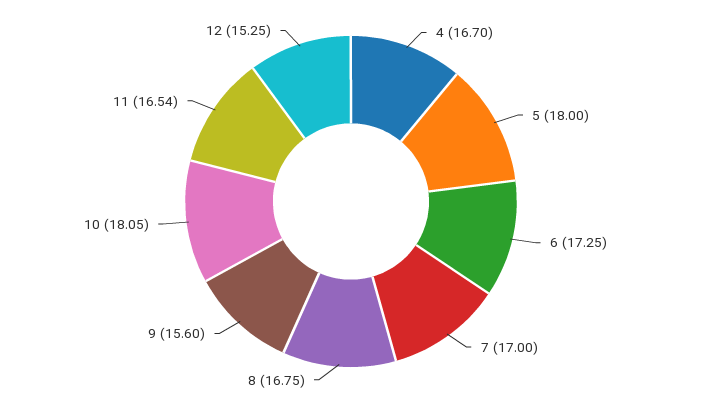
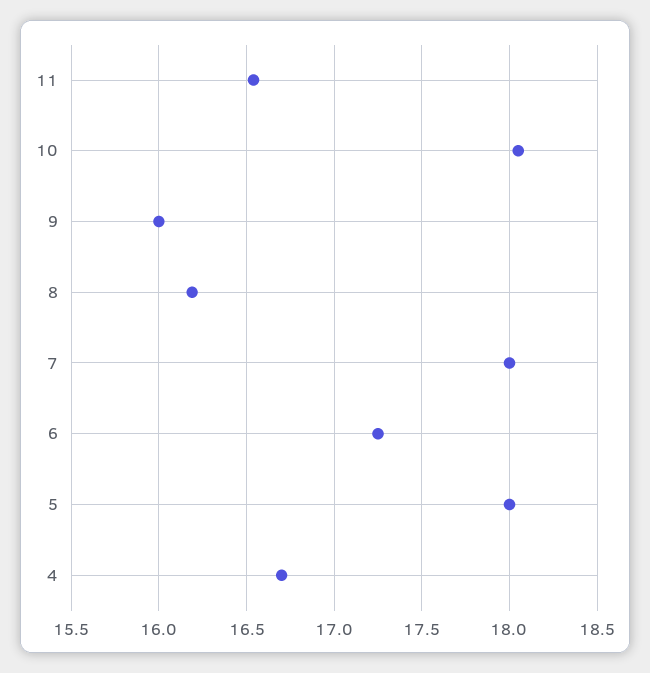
7: 17 -> 18
8: 16.75 -> 16.2
9: 15.6 -> 16
12: 15.25 -> none

